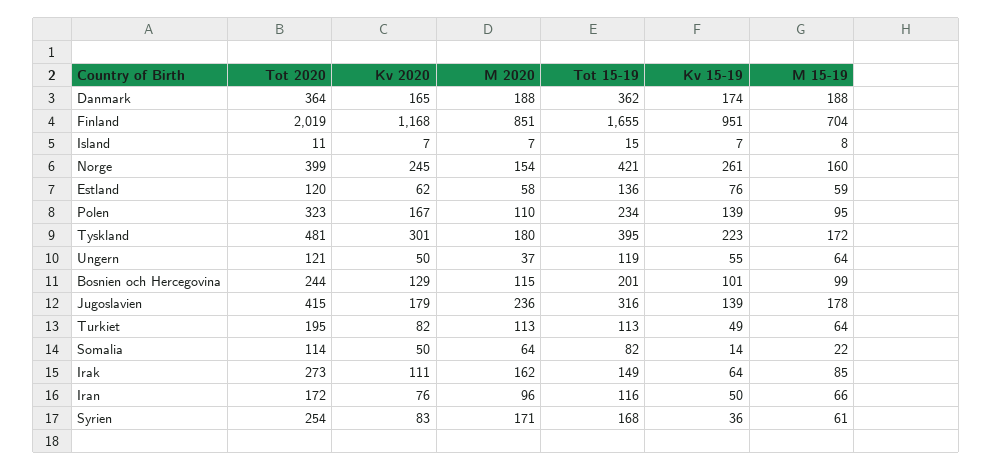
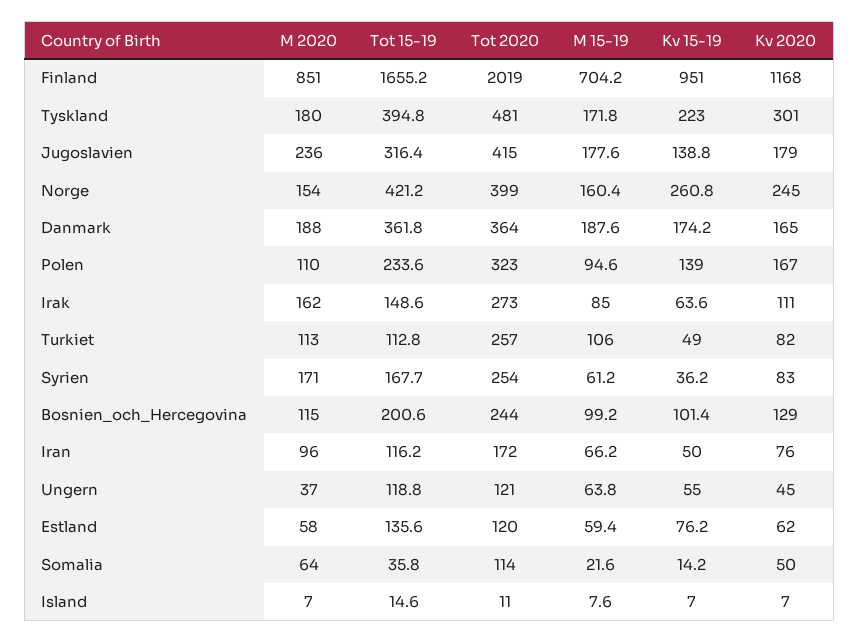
Kv 2020, Ungern: 50 -> 45
Tot 2020, Turkiet: 195 -> 257
M 15-19, Turkiet: 64 -> 106
Tot 15-19, Somalia: 82 -> 35.8

